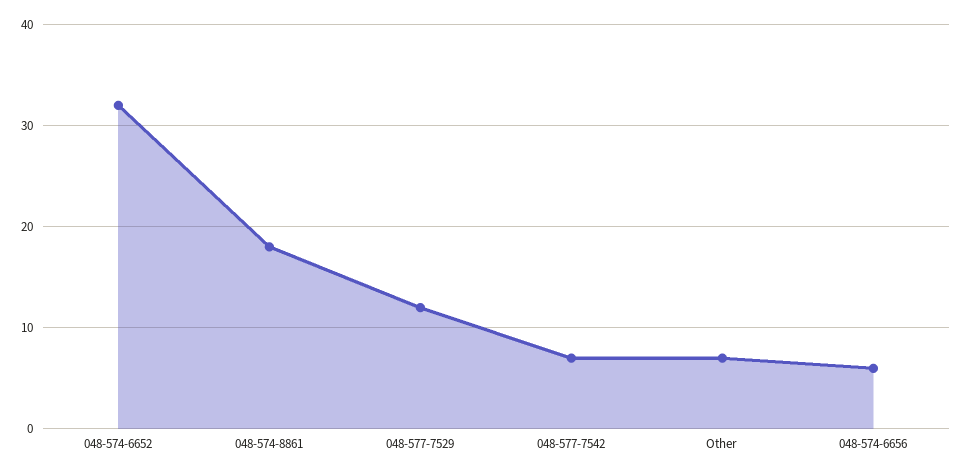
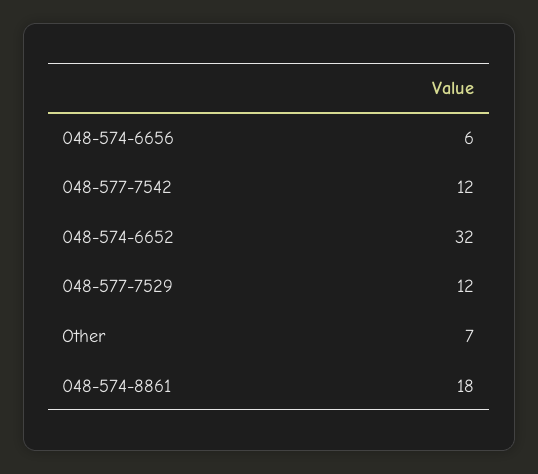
048-577-7542: 7 -> 12

